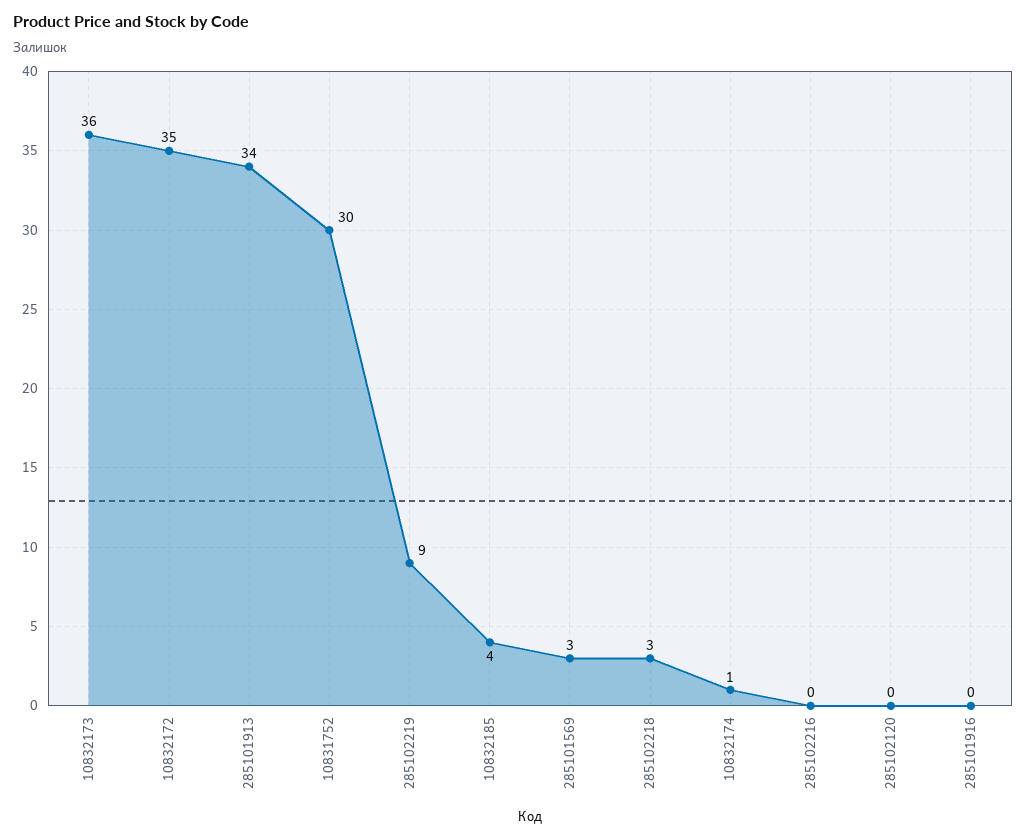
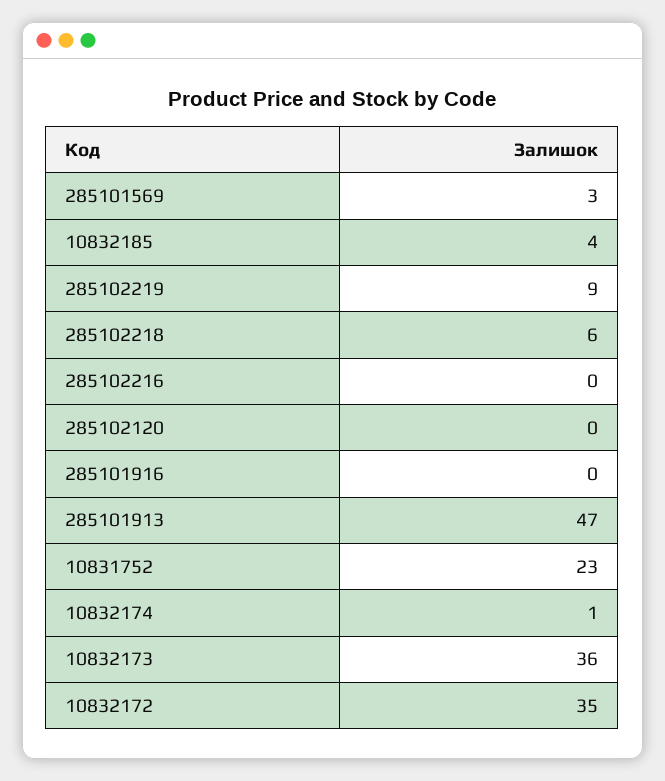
285101913: 34 -> 47
10831752: 30 -> 23
285102218: 3 -> 6

